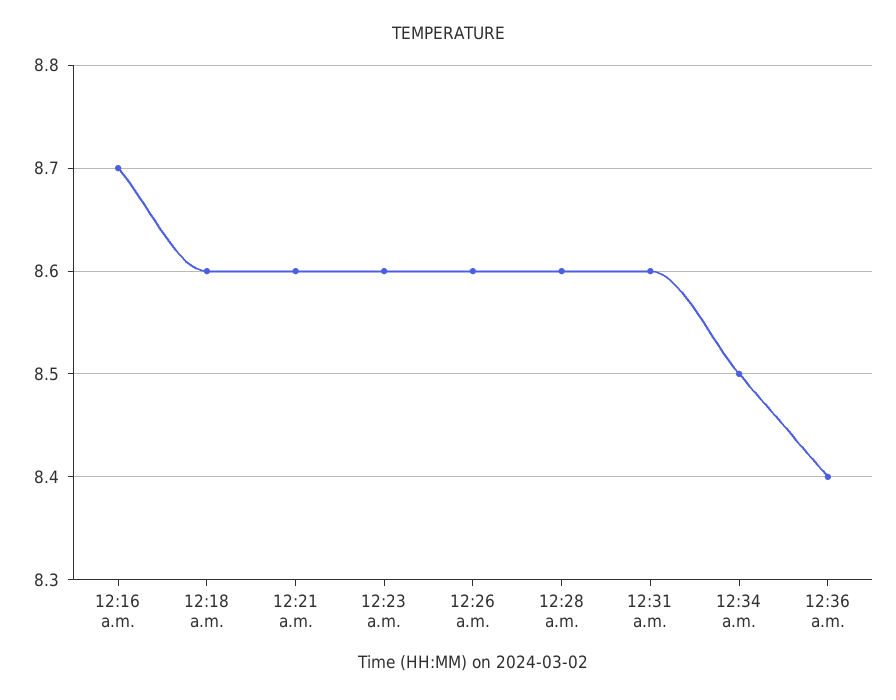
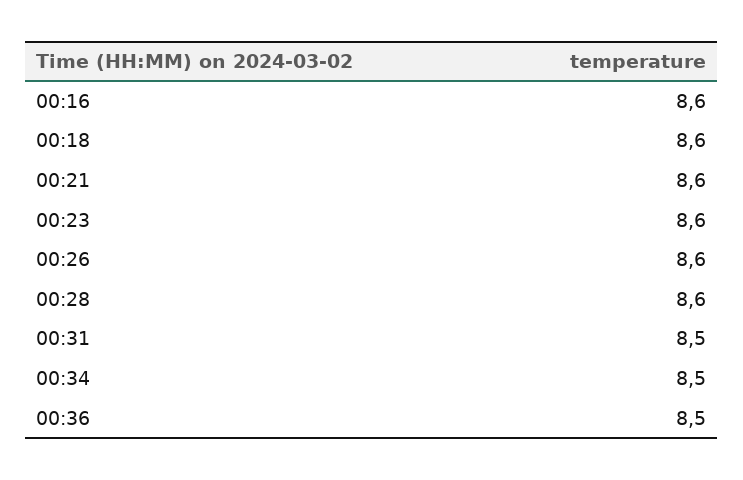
12:16 a.m.: 8.7 -> 8.6
12:31 a.m.: 8.6 -> 8.5
12:36 a.m.: 8.4 -> 8.5

